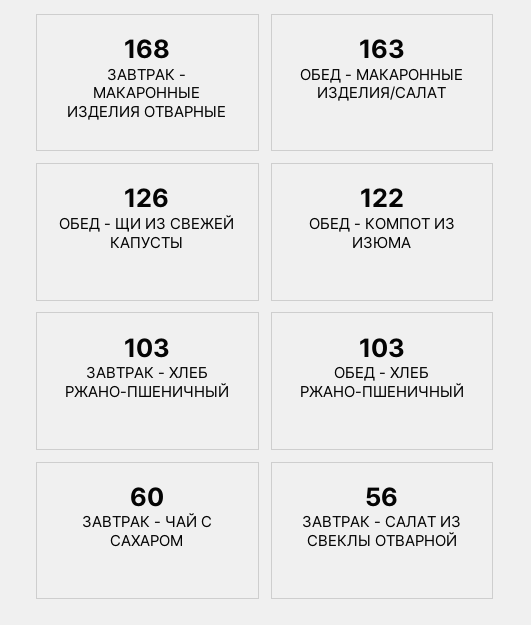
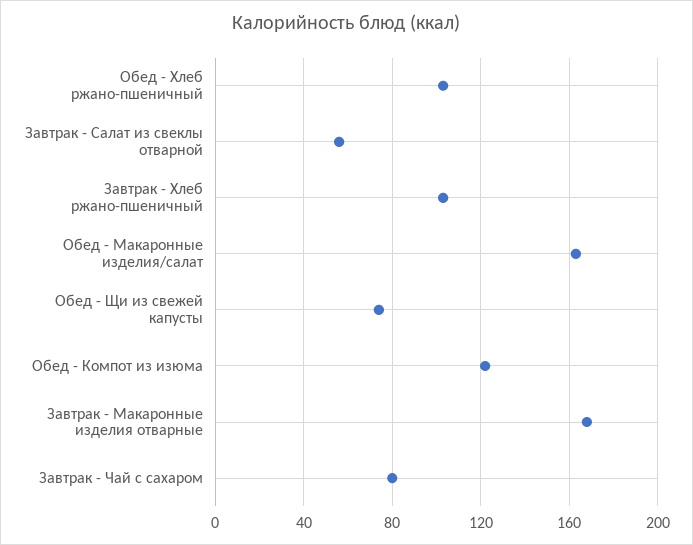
ОБЕД - ЩИ ИЗ СВЕЖЕЙ КАПУСТЫ: 126 -> 75
ЗАВТРАК - ЧАЙ С САХАРОМ: 60 -> 80

